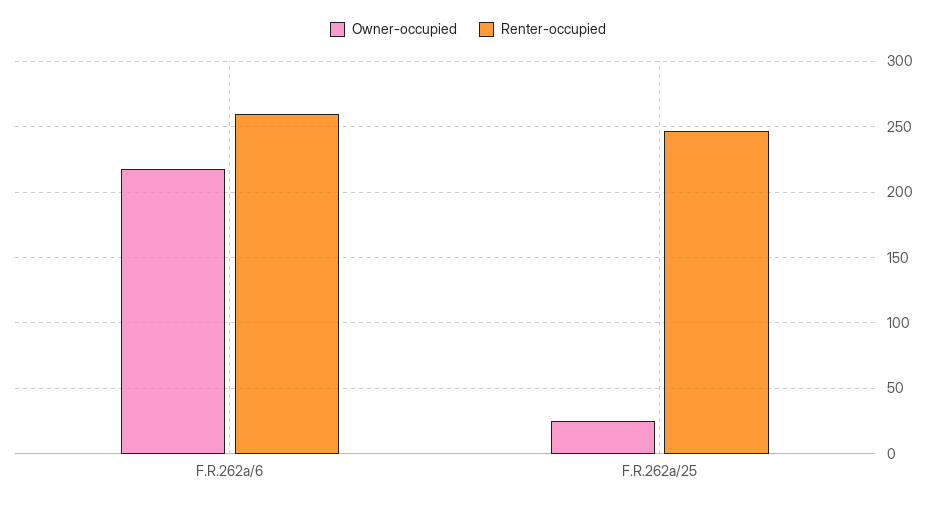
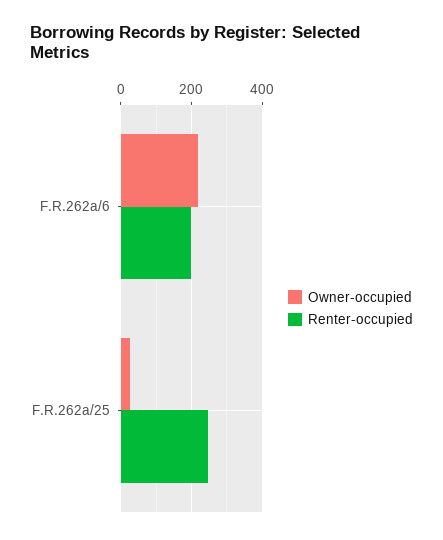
Renter-occupied, F.R.262a/6: 260 -> 200

